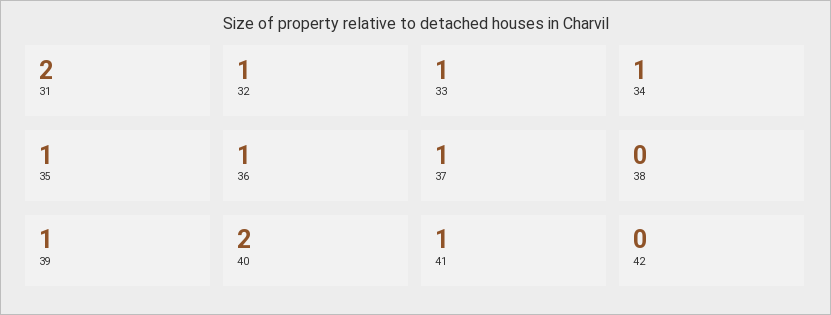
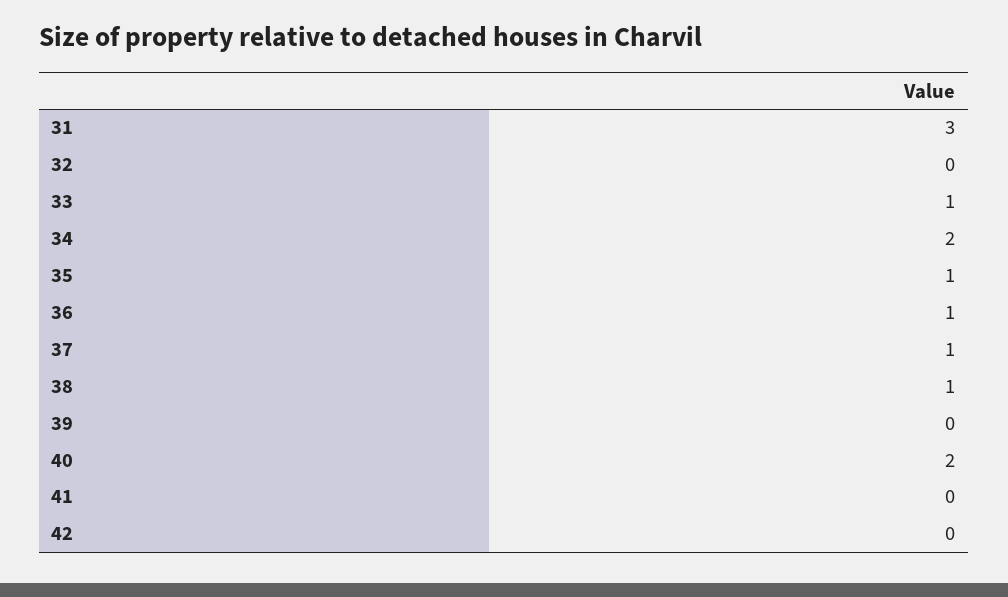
31: 2 -> 3
32: 1 -> 0
34: 1 -> 2
38: 0 -> 1
39: 1 -> 0
41: 1 -> 0

